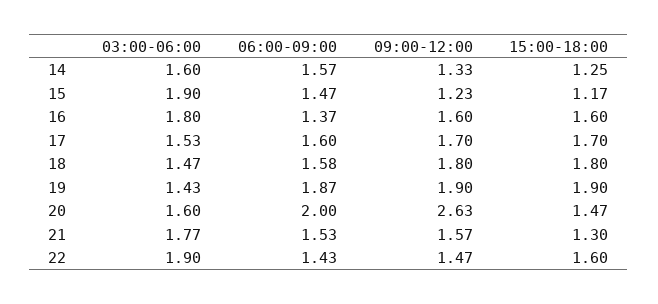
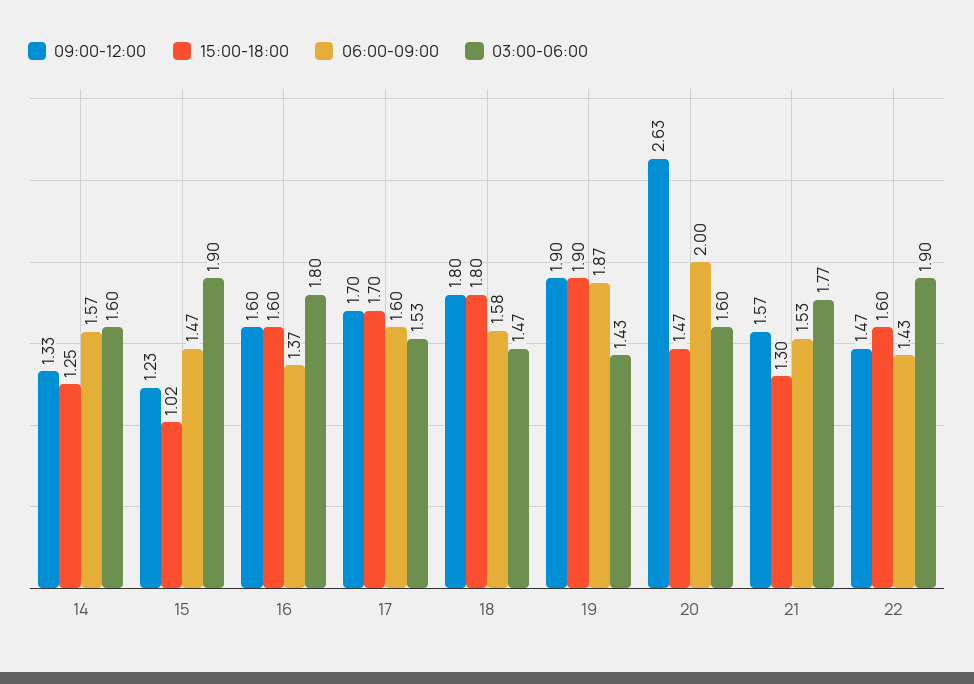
15:00-18:00, 15: 1.17 -> 1.02

